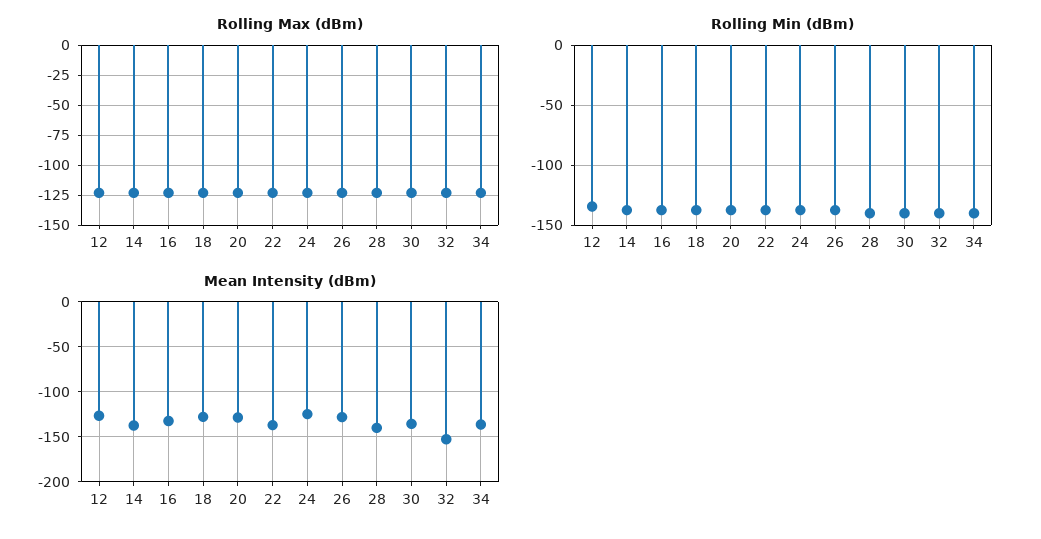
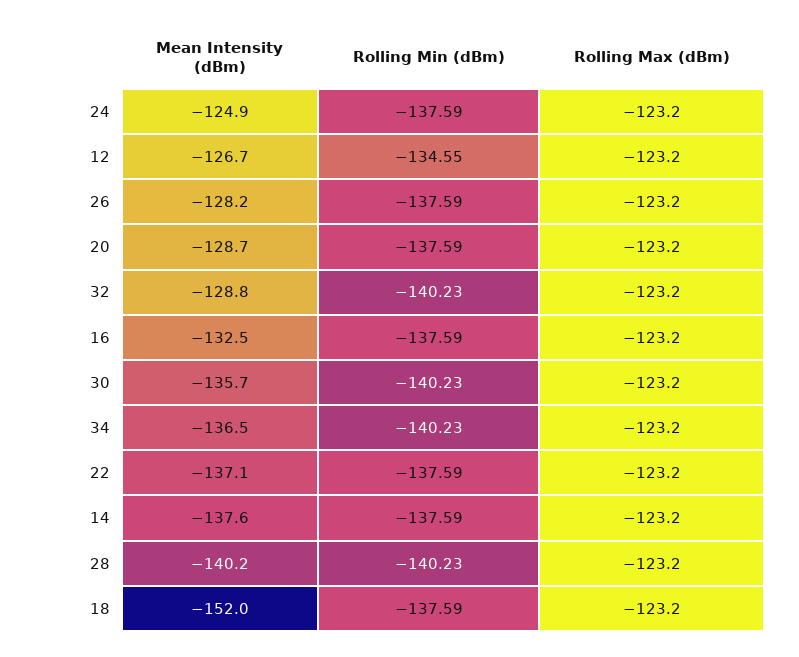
Mean Intensity (dBm), 18: -130 -> -152
Mean Intensity (dBm), 32: -150 -> -128.8

